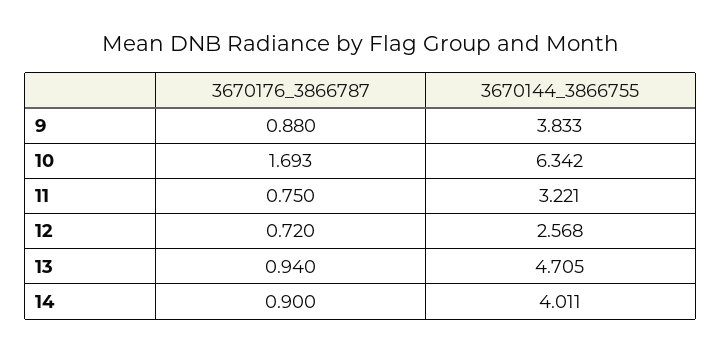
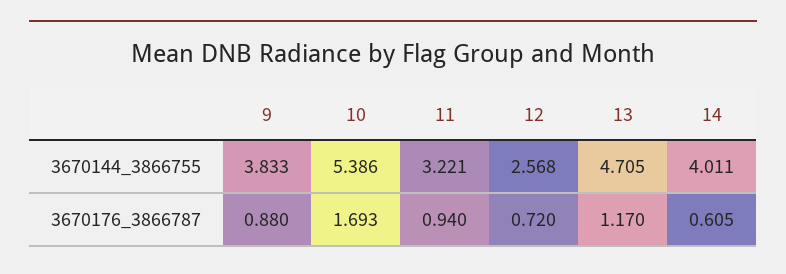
3670144_3866755, 10: 6.342 -> 5.386
3670176_3866787, 11: 0.75 -> 0.94
3670176_3866787, 13: 0.94 -> 1.17
3670176_3866787, 14: 0.9 -> 0.605

